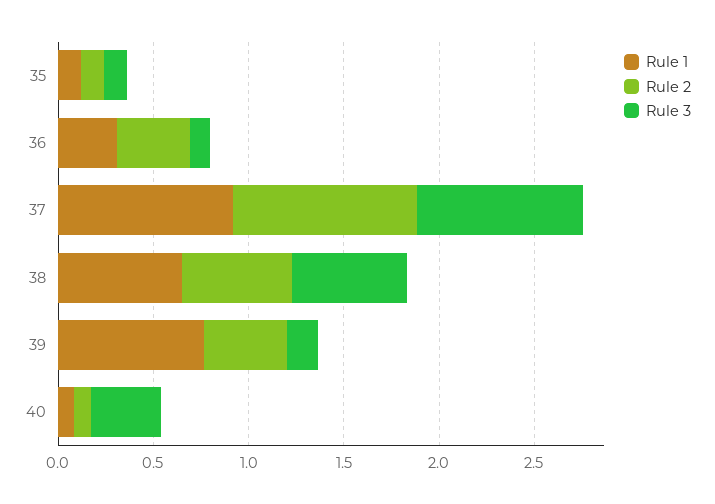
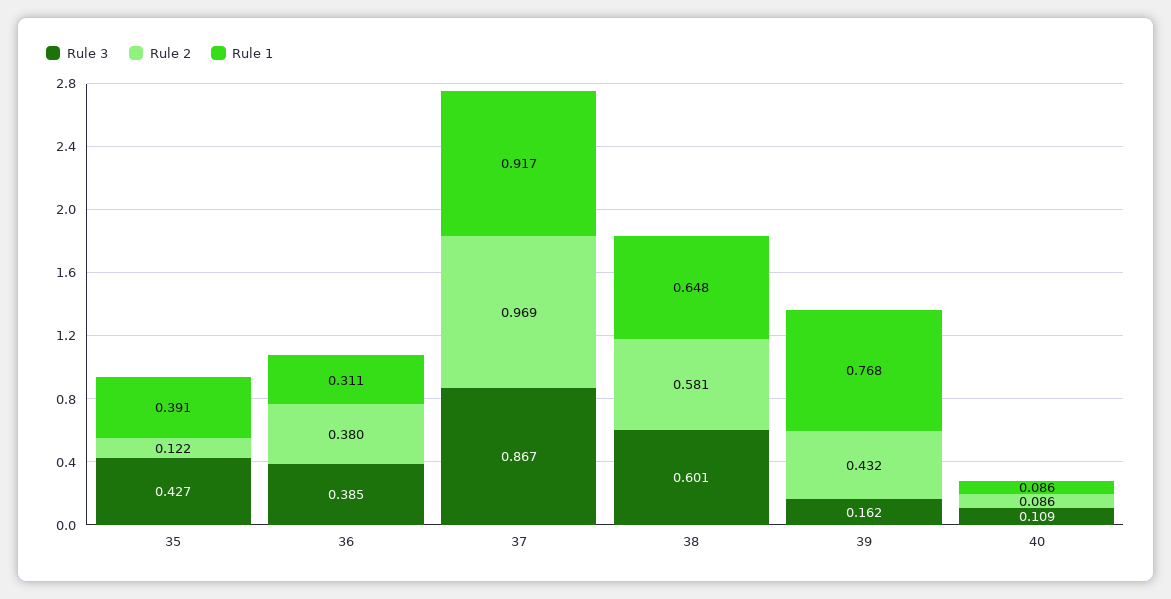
Rule 1, 35: 0.1 -> 0.391
Rule 3, 35: 0.1 -> 0.427
Rule 3, 36: 0.1 -> 0.385
Rule 3, 40: 0.4 -> 0.109

